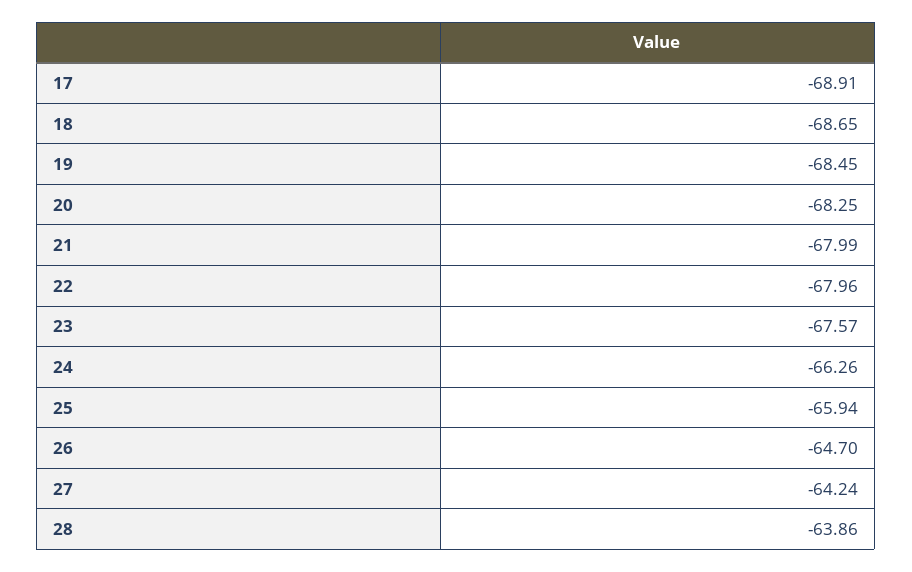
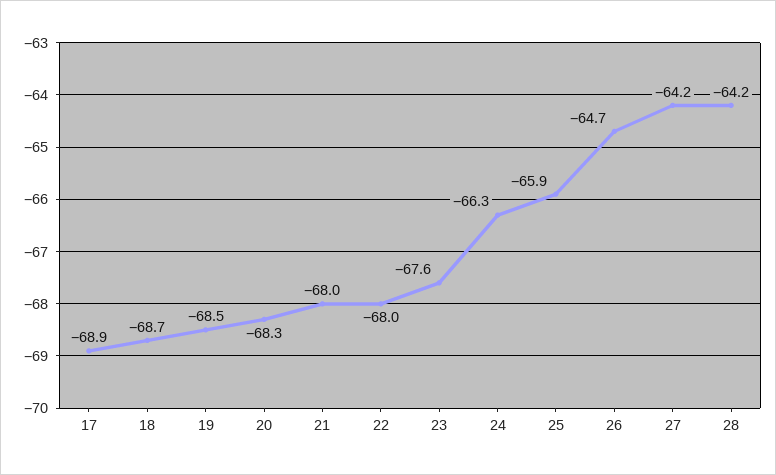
28: -63.86 -> -64.2

